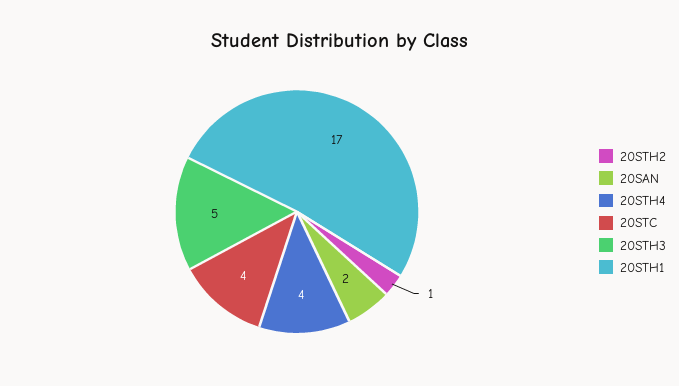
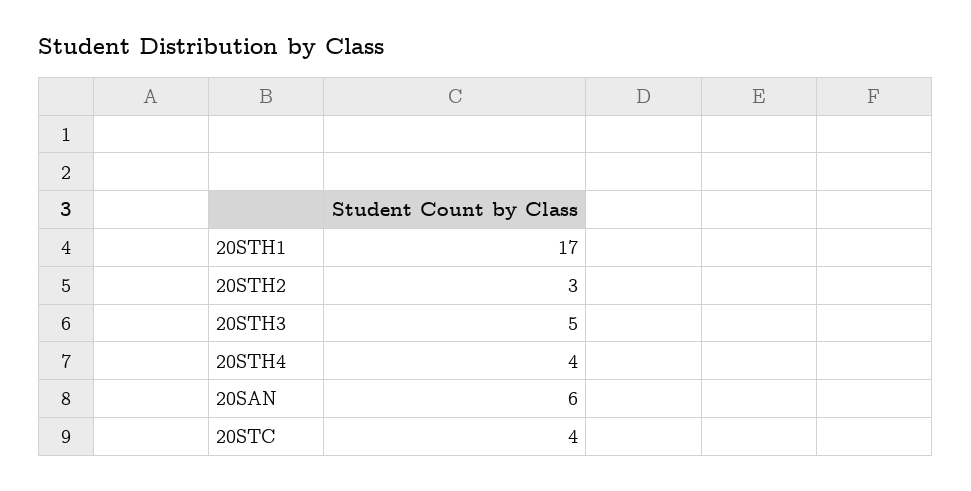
20STH2: 1 -> 3
20SAN: 2 -> 6

